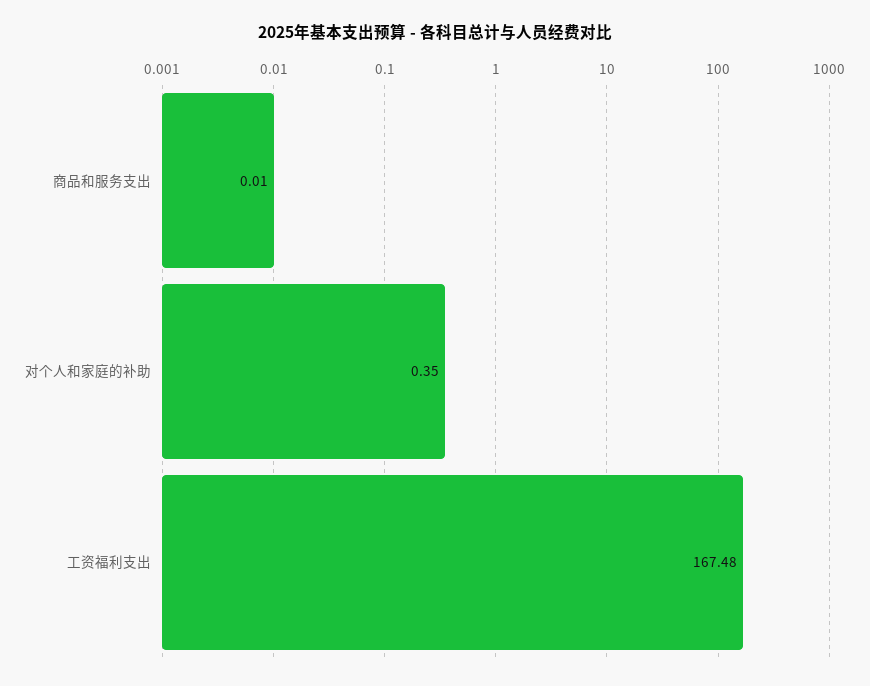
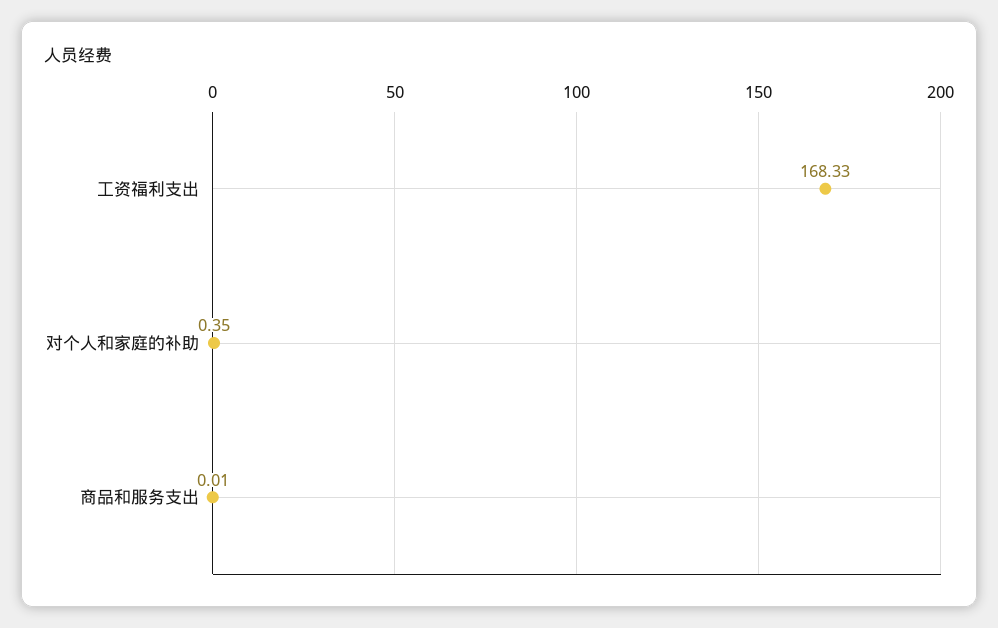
工资福利支出: 167.48 -> 168.33

